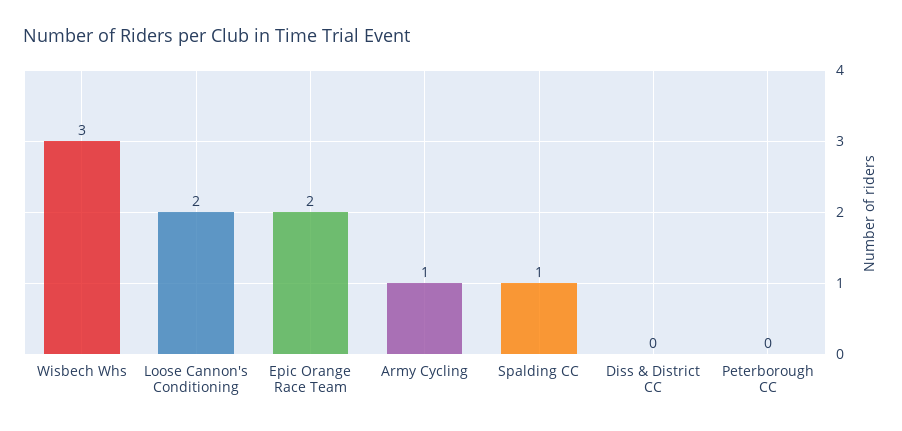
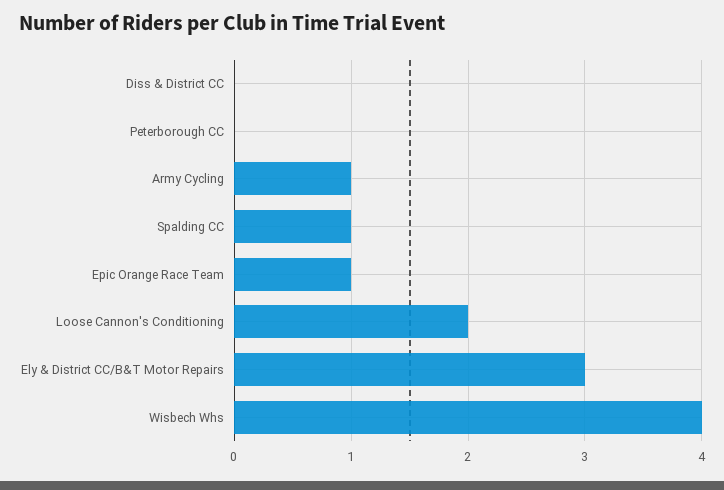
Wisbech Whs: 3 -> 4
Epic Orange Race Team: 2 -> 1
Ely & District CC/B&T Motor Repairs: none -> 3

